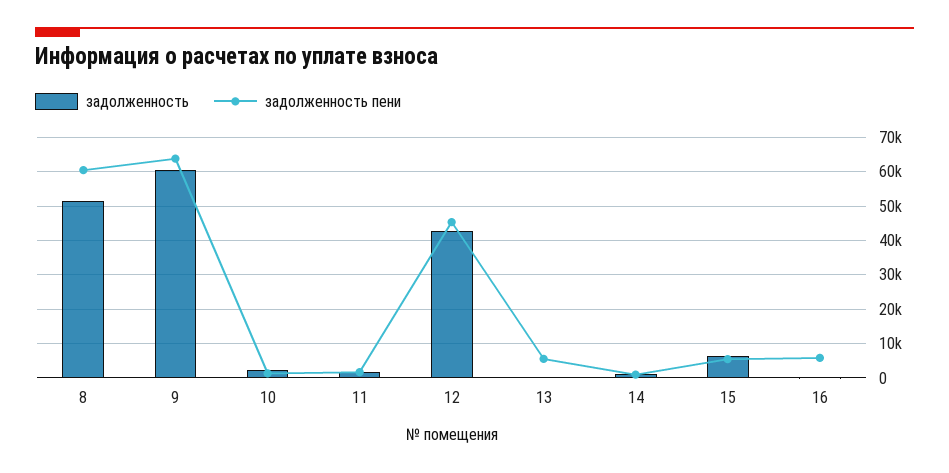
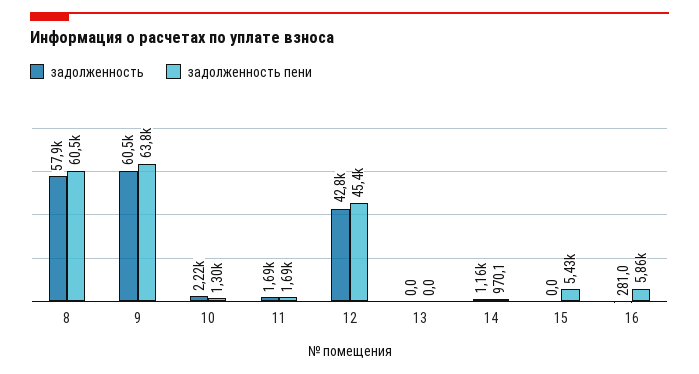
задолженность, 8: 52000 -> 57900
задолженность пени, 13: 6000 -> 0
задолженность, 15: 6000 -> 0

